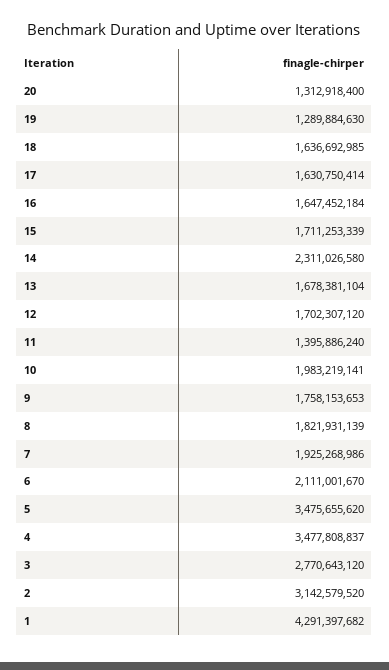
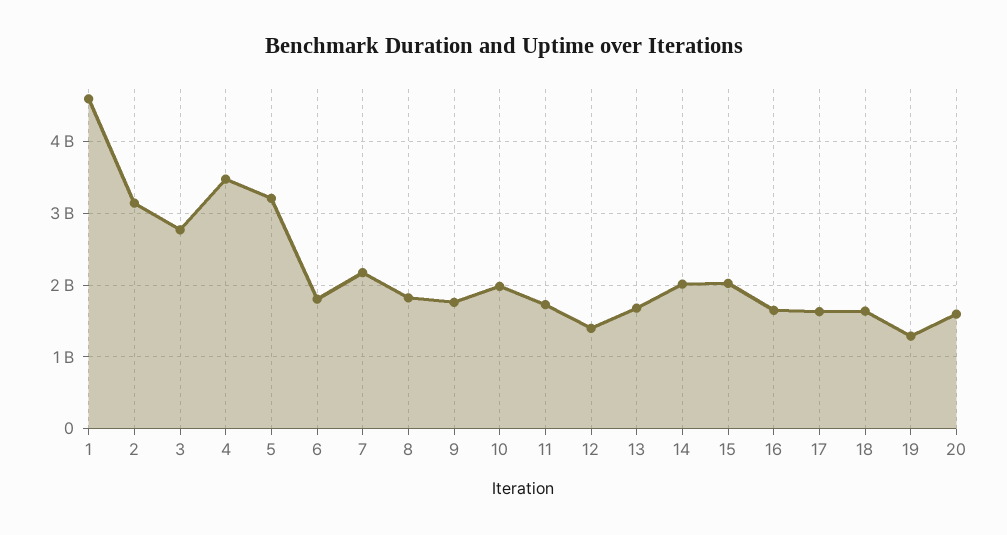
20: 1312918400 -> 1600000000
15: 1711253339 -> 2000000000
14: 2311026580 -> 2000000000
12: 1702307120 -> 1400000000
11: 1395886240 -> 1700000000
7: 1925268986 -> 2200000000
6: 2111001670 -> 1800000000
5: 3475655620 -> 3200000000
1: 4291397682 -> 4600000000

